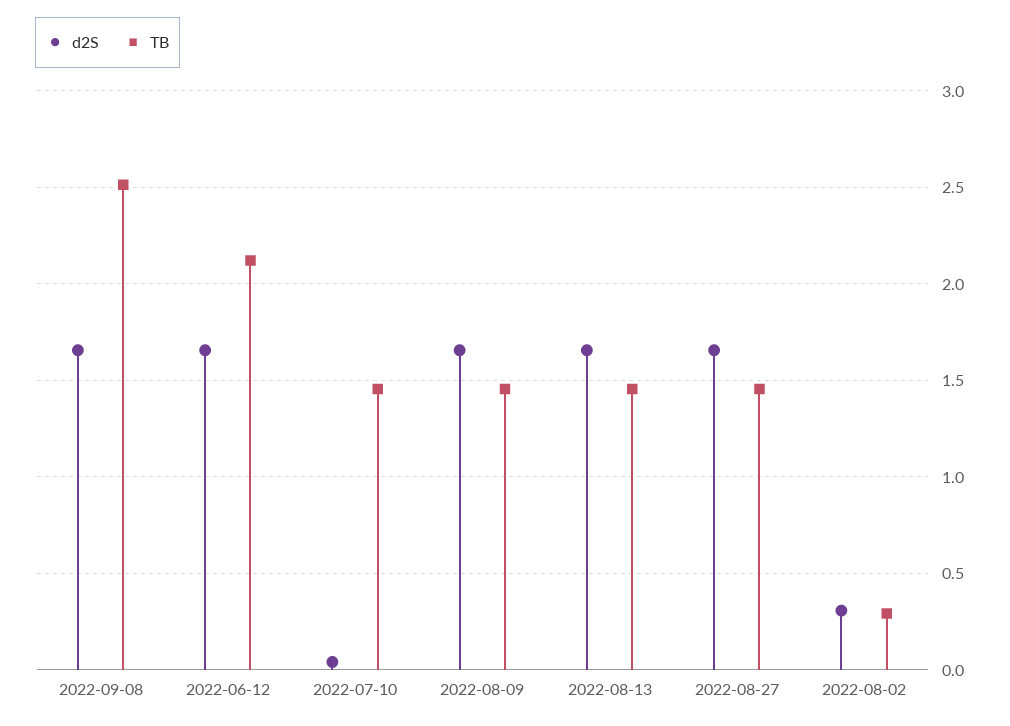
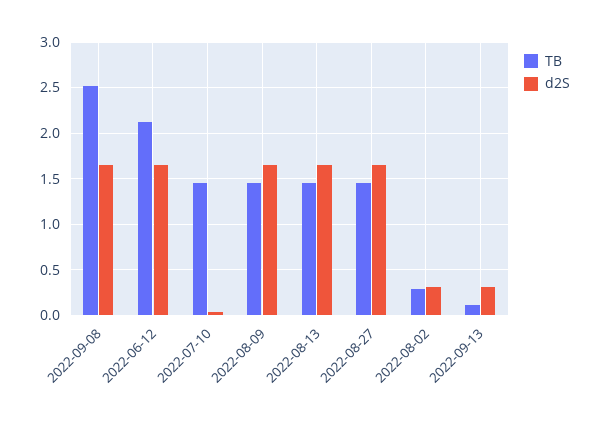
TB, 2022-09-13: none -> 0.1
d2S, 2022-09-13: none -> 0.3

